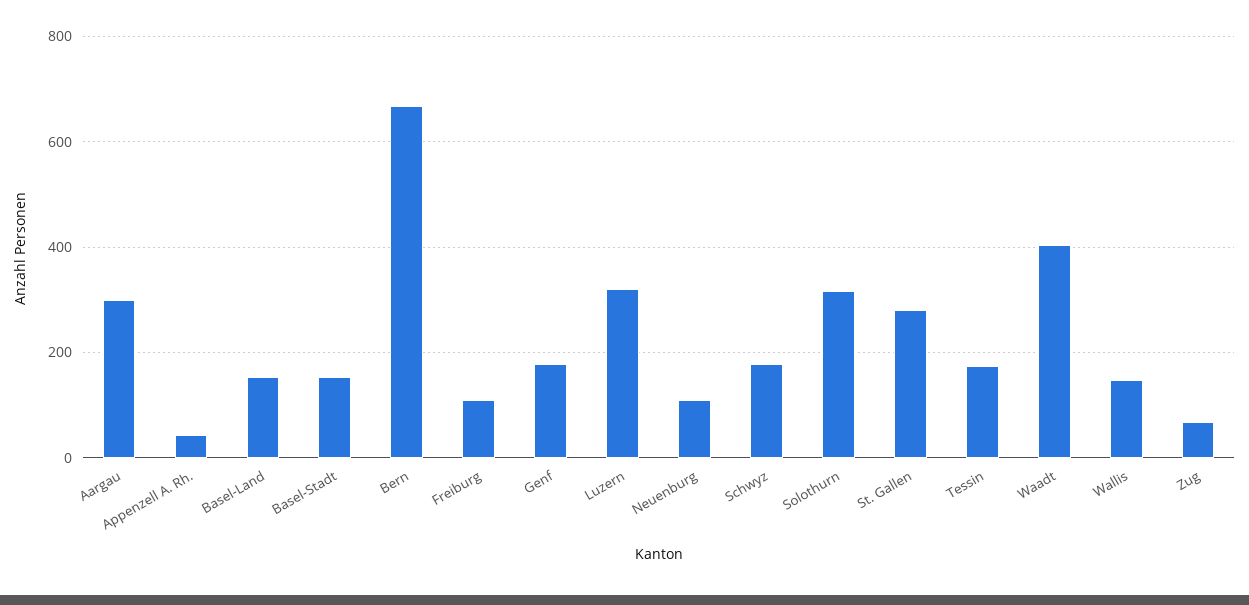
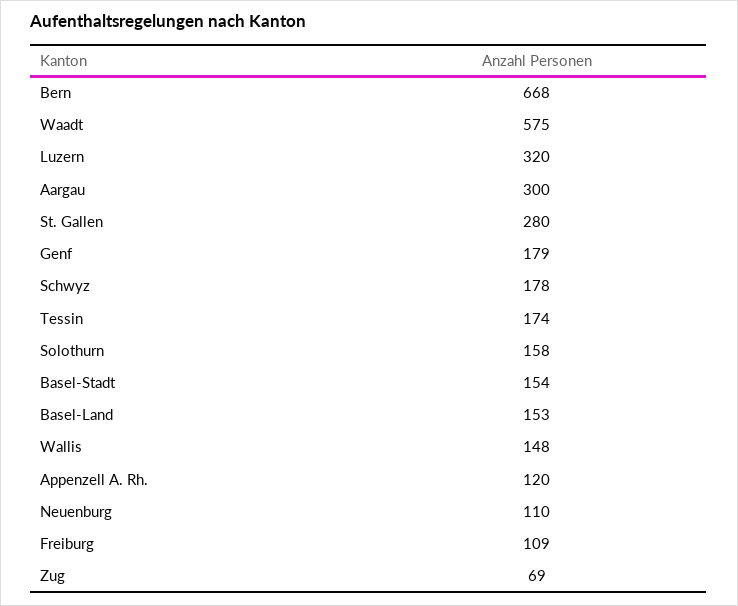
Appenzell A. Rh.: 40 -> 120
Solothurn: 320 -> 158
Waadt: 400 -> 575

